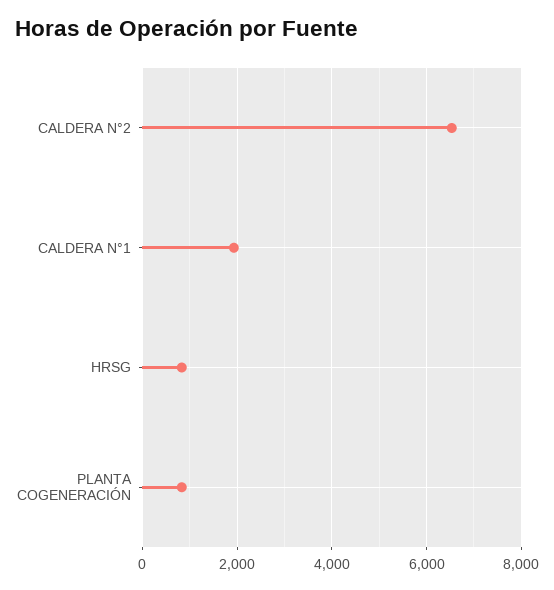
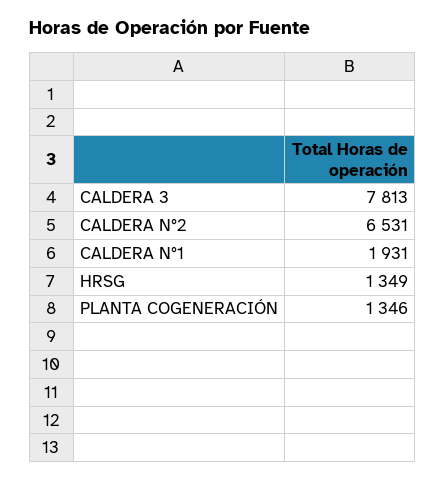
HRSG: 800 -> 1349
PLANTA COGENERACIÓN: 800 -> 1346
CALDERA 3: none -> 7813

